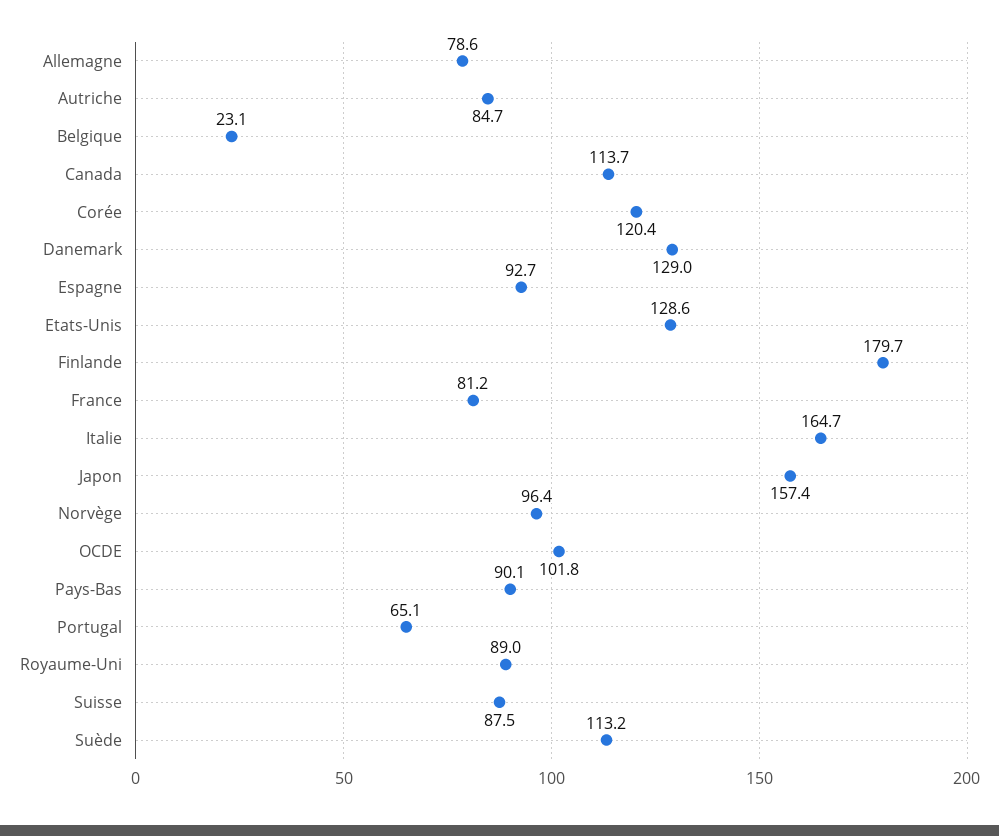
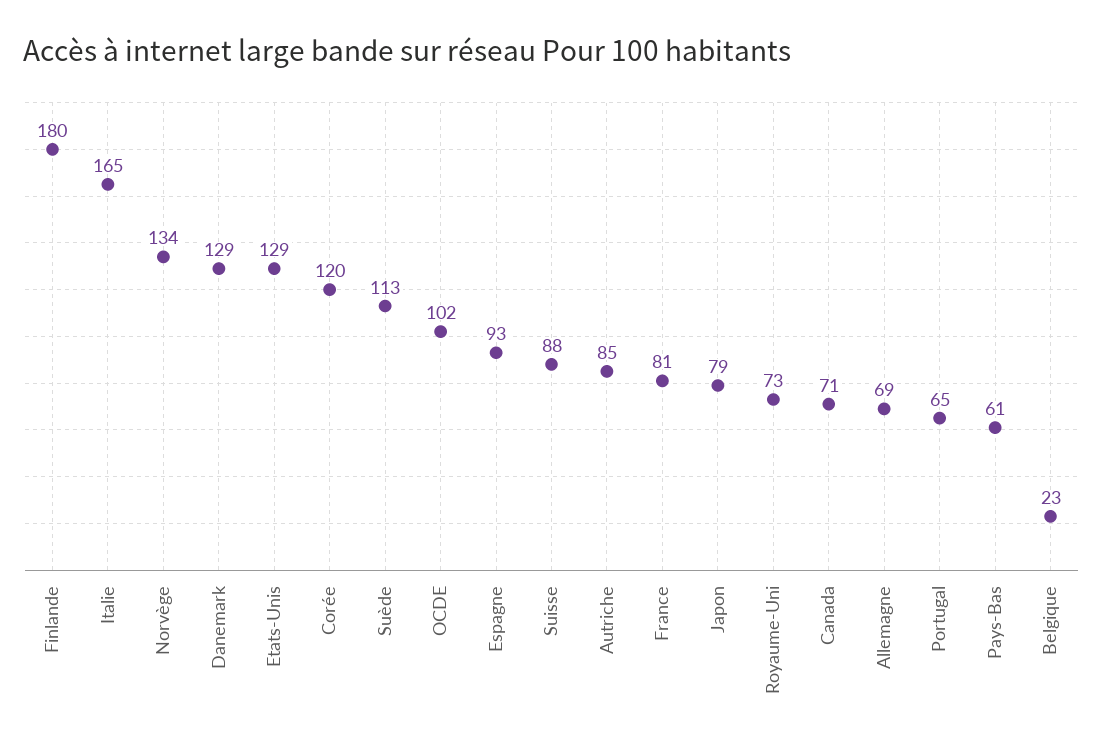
Allemagne: 78.6 -> 69
Canada: 113.7 -> 71
Japon: 157.4 -> 79
Norvège: 96.4 -> 134
Pays-Bas: 90.1 -> 61
Royaume-Uni: 89 -> 73

